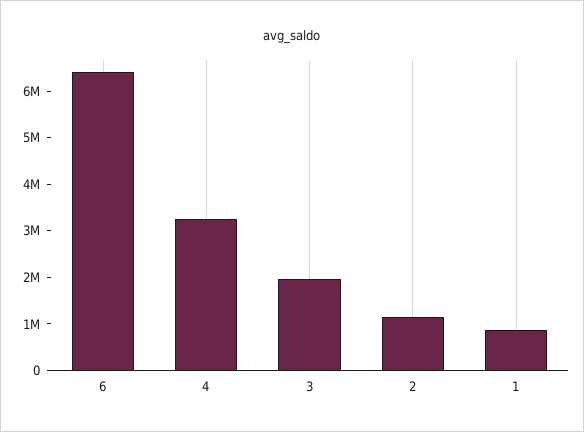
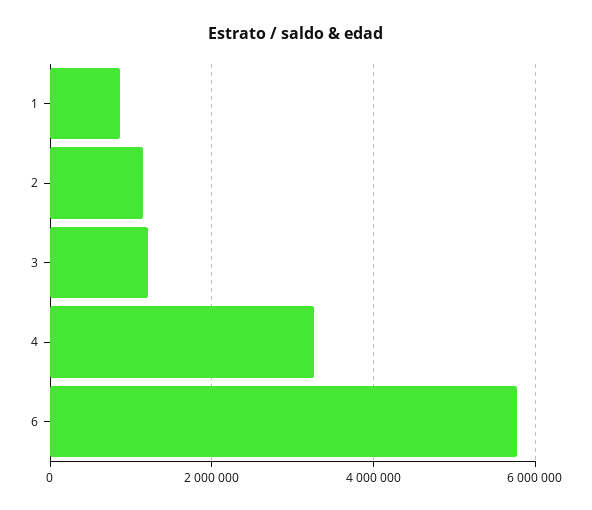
6: 6400000 -> 5800000
3: 2000000 -> 1200000

